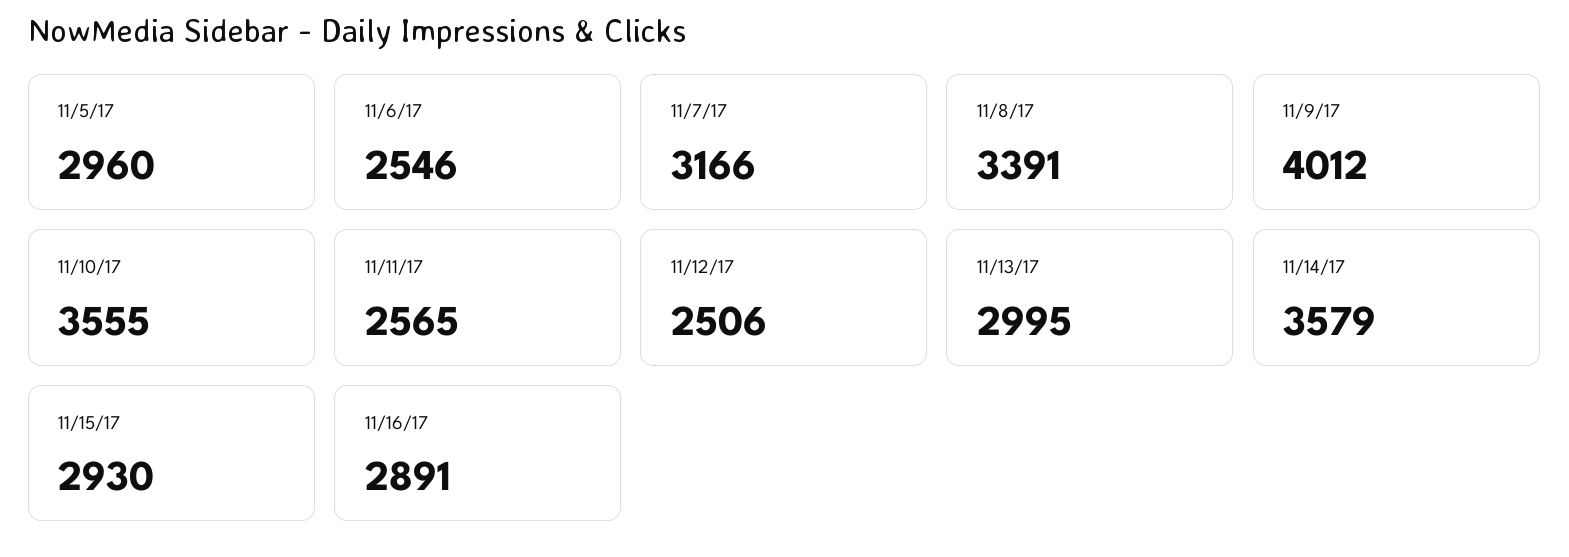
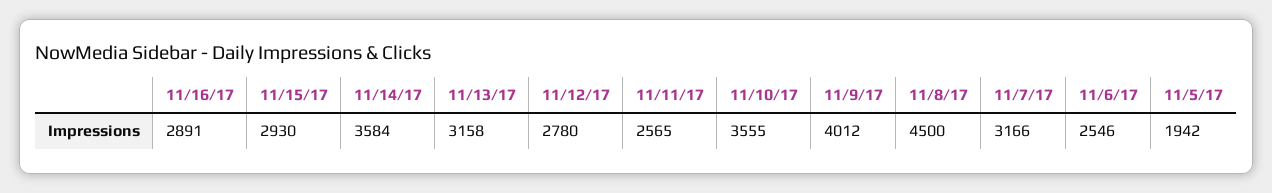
11/5/17: 2960 -> 1942
11/8/17: 3391 -> 4500
11/12/17: 2506 -> 2780
11/13/17: 2995 -> 3158
11/14/17: 3579 -> 3584

